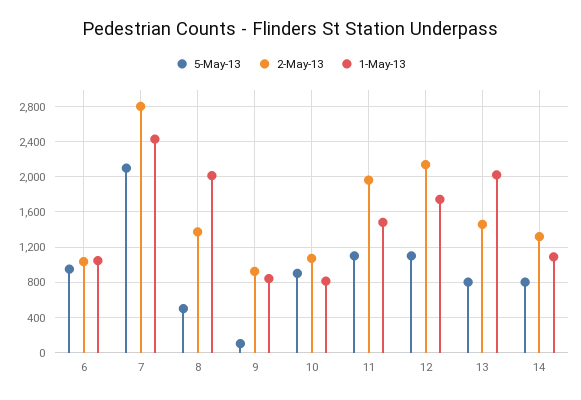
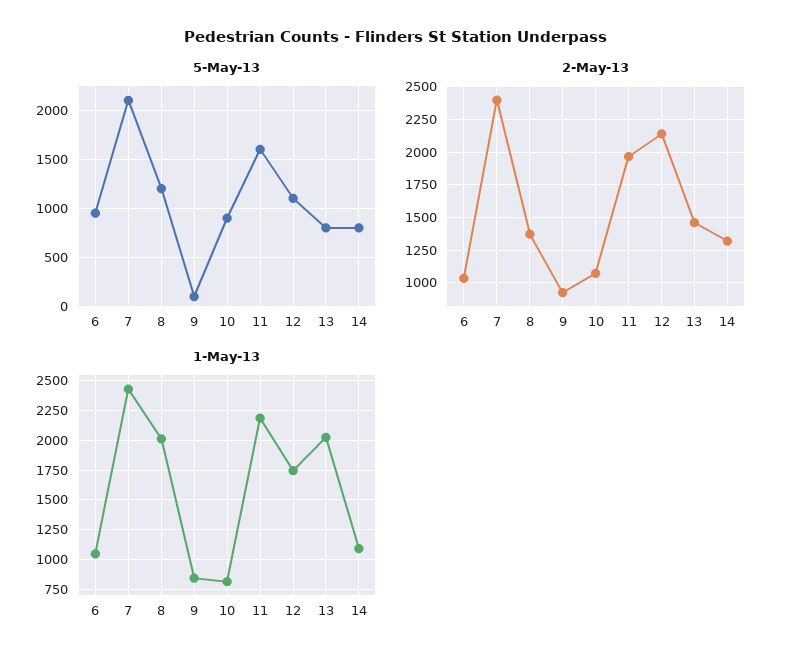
2-May-13, 7: 2800 -> 2400
5-May-13, 8: 500 -> 1200
5-May-13, 11: 1100 -> 1600
1-May-13, 11: 1500 -> 2250

